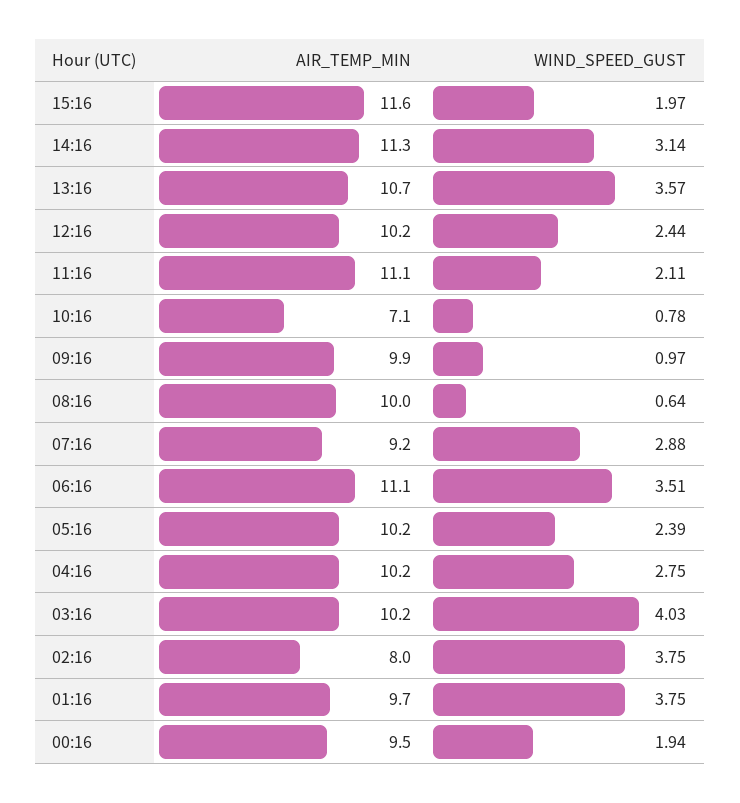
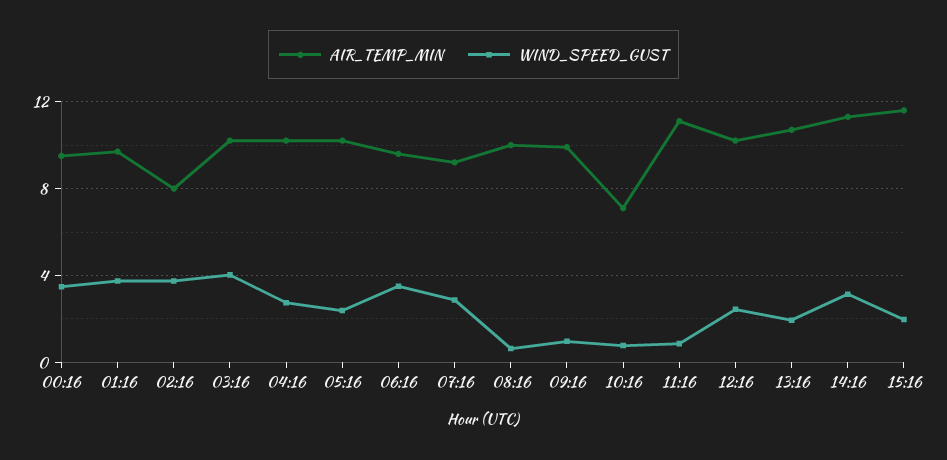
WIND_SPEED_GUST, 13:16: 3.57 -> 2
WIND_SPEED_GUST, 11:16: 2.11 -> 1
AIR_TEMP_MIN, 06:16: 11.1 -> 9.5
WIND_SPEED_GUST, 00:16: 1.94 -> 3.5

